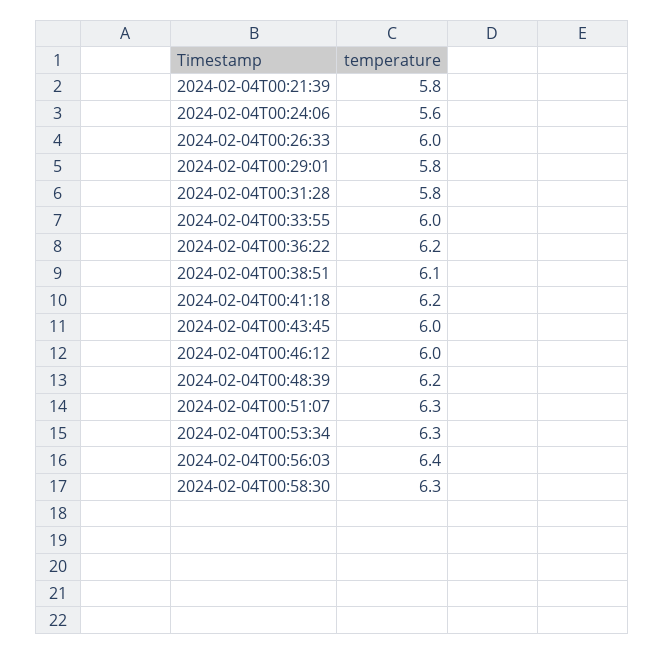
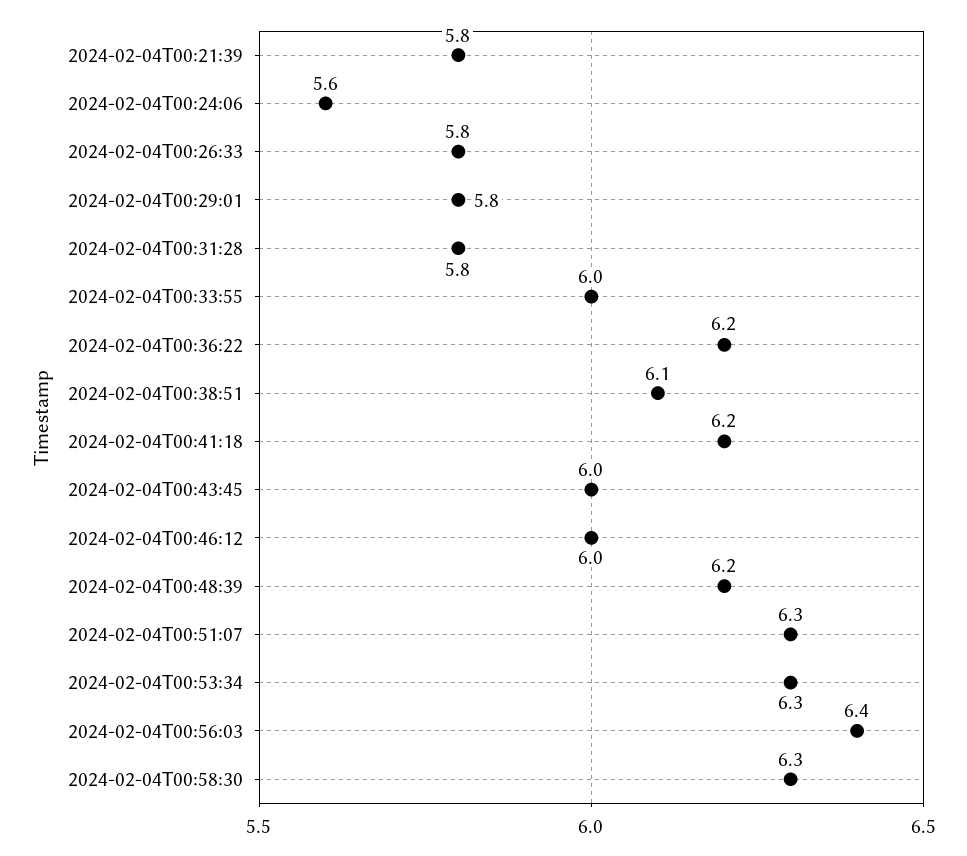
2024-02-04T00:26:33: 6 -> 5.8

